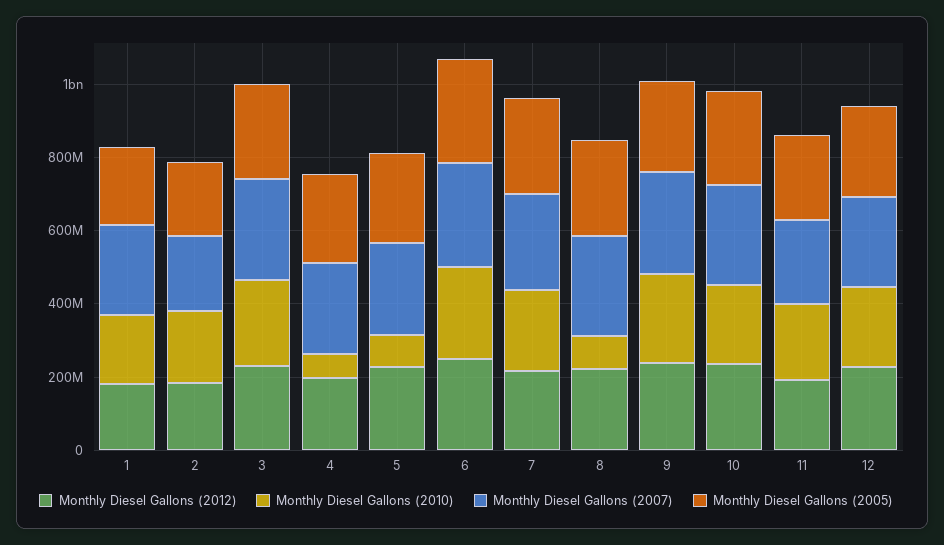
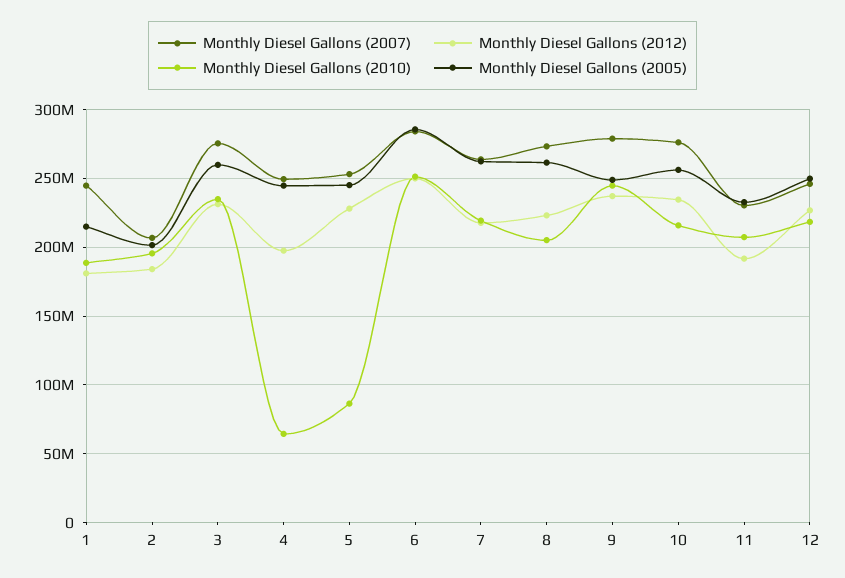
Monthly Diesel Gallons (2010), 8: 100000000 -> 205000000

